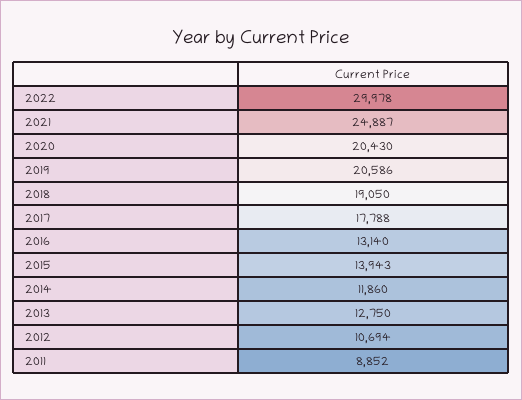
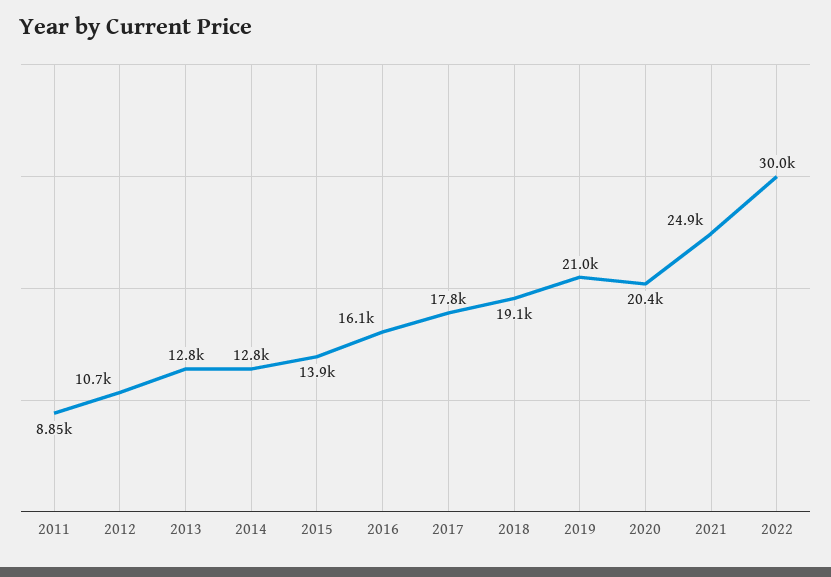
2019: 20586 -> 21000
2016: 13140 -> 16100
2014: 11860 -> 12800

